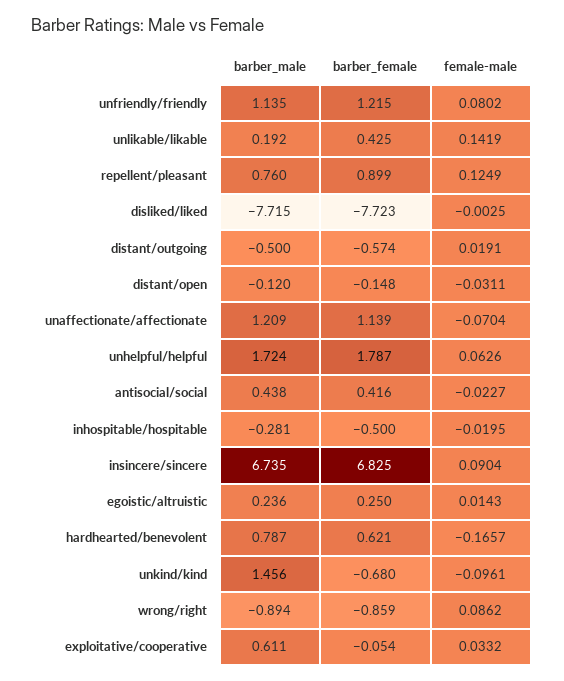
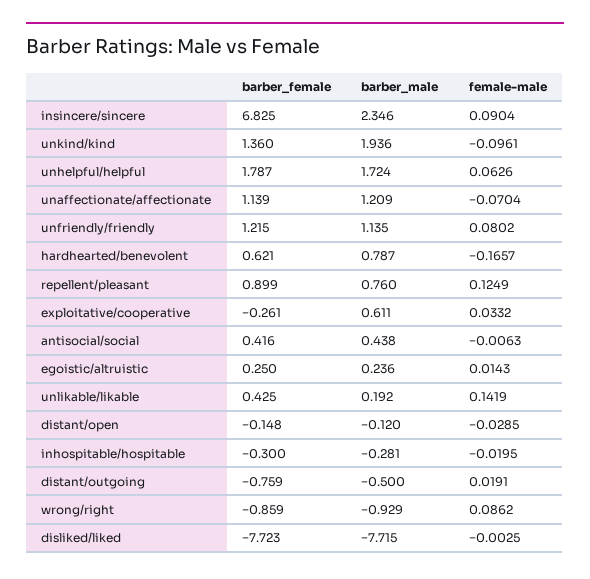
barber_female, distant/outgoing: -0.574 -> -0.759
female-male, distant/open: -0.0311 -> -0.0285
female-male, antisocial/social: -0.0227 -> -0.0063
barber_female, inhospitable/hospitable: -0.5 -> -0.3
barber_male, insincere/sincere: 6.735 -> 2.346
barber_male, unkind/kind: 1.456 -> 1.936
barber_female, unkind/kind: -0.68 -> 1.36
barber_male, wrong/right: -0.894 -> -0.929
barber_female, exploitative/cooperative: -0.054 -> -0.261

